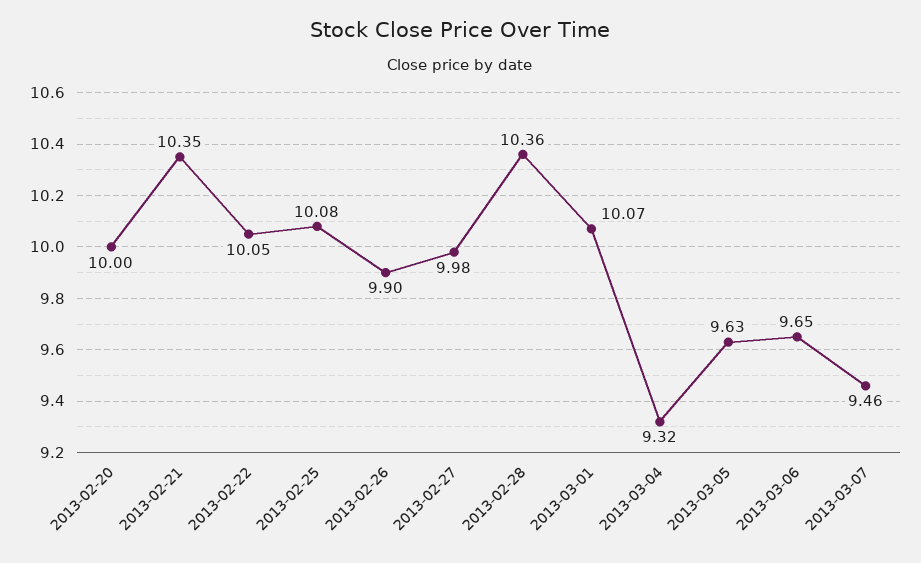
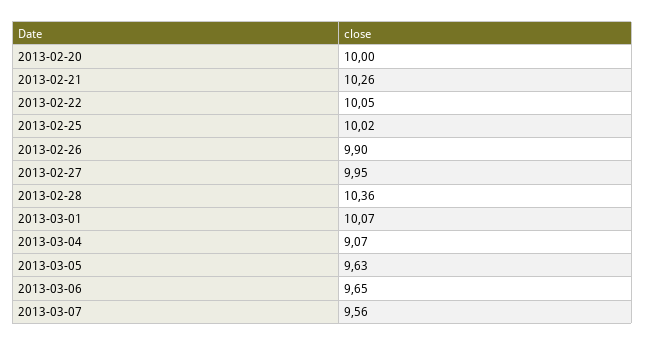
2013-02-21: 10.35 -> 10.26
2013-02-25: 10.08 -> 10.02
2013-02-27: 9.98 -> 9.95
2013-03-04: 9.32 -> 9.07
2013-03-07: 9.46 -> 9.56

